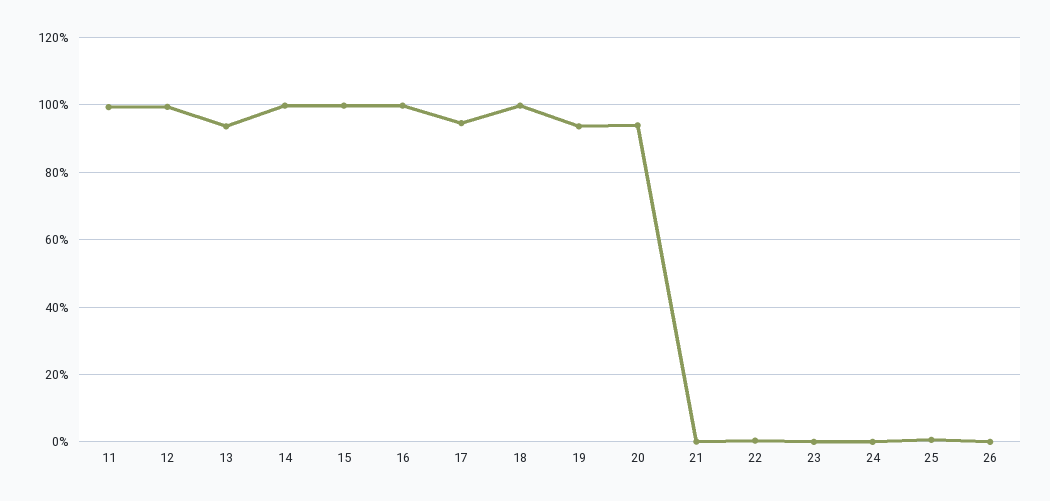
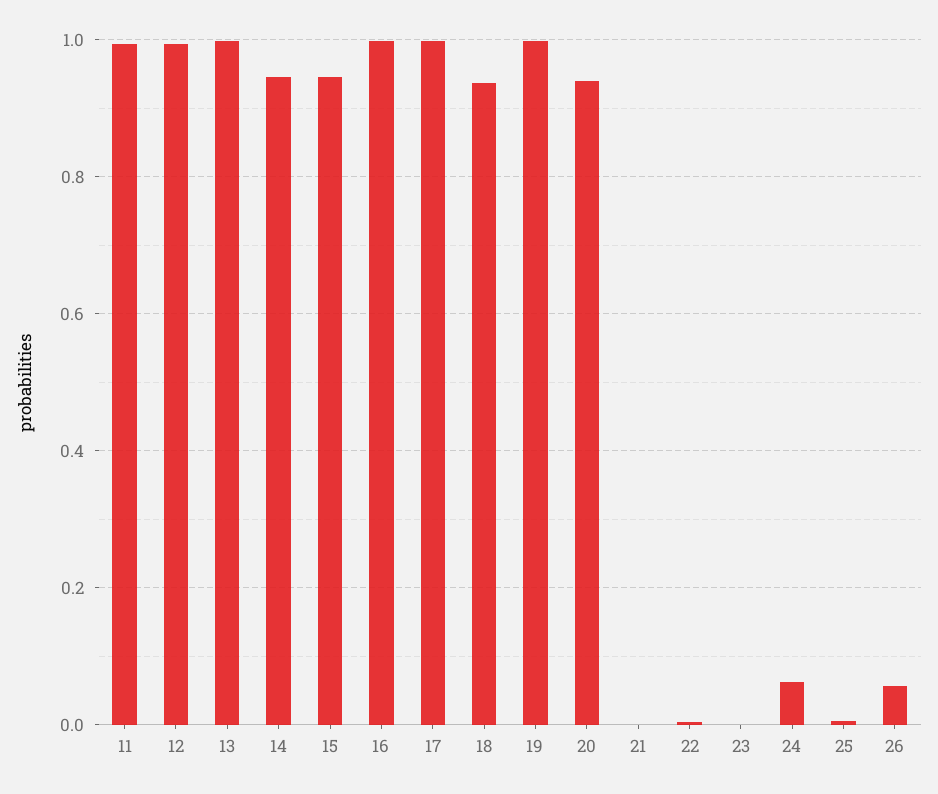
13: 0.94 -> 1
14: 1 -> 0.94
15: 1 -> 0.94
17: 0.94 -> 1
18: 1 -> 0.94
19: 0.94 -> 1
24: 0 -> 0.06
26: 0 -> 0.06

